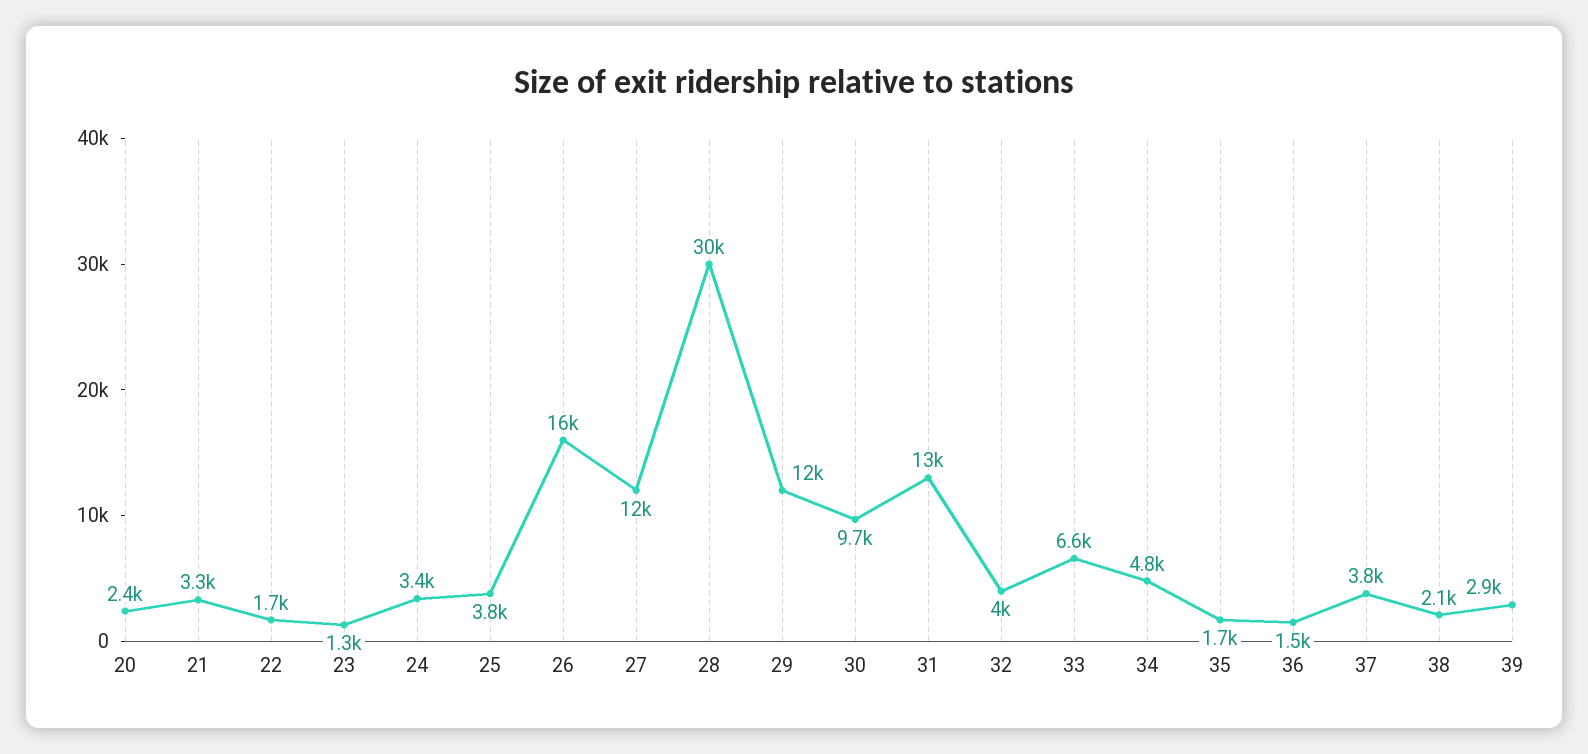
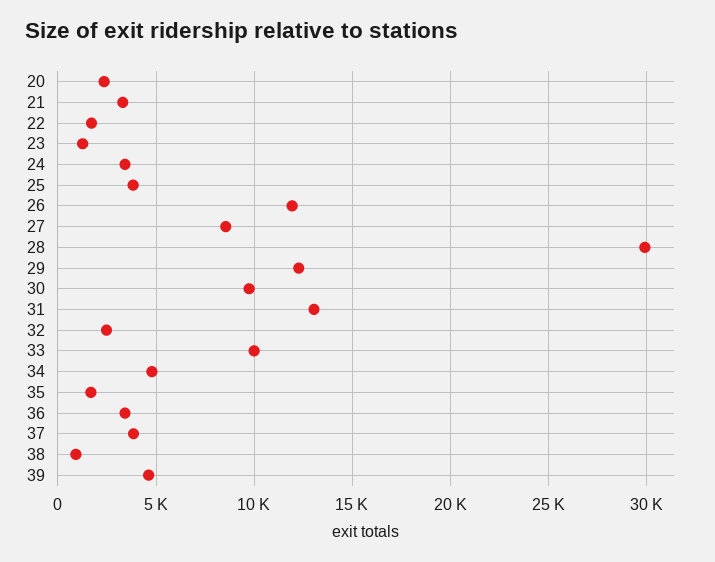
26: 16000 -> 12000
27: 12000 -> 8500
32: 4000 -> 2500
33: 6600 -> 10000
36: 1500 -> 3500
38: 2100 -> 1000
39: 2900 -> 4500

